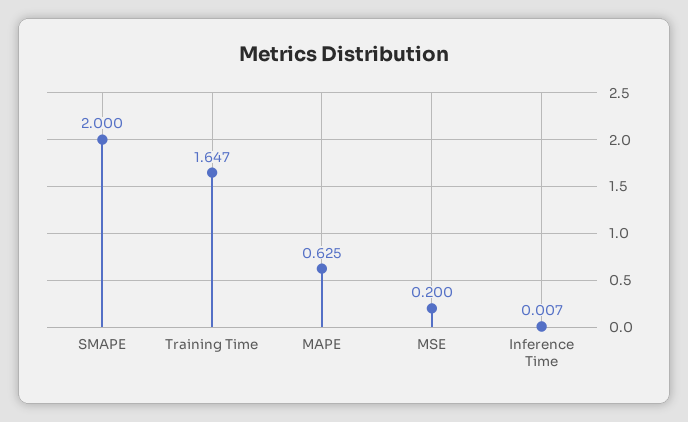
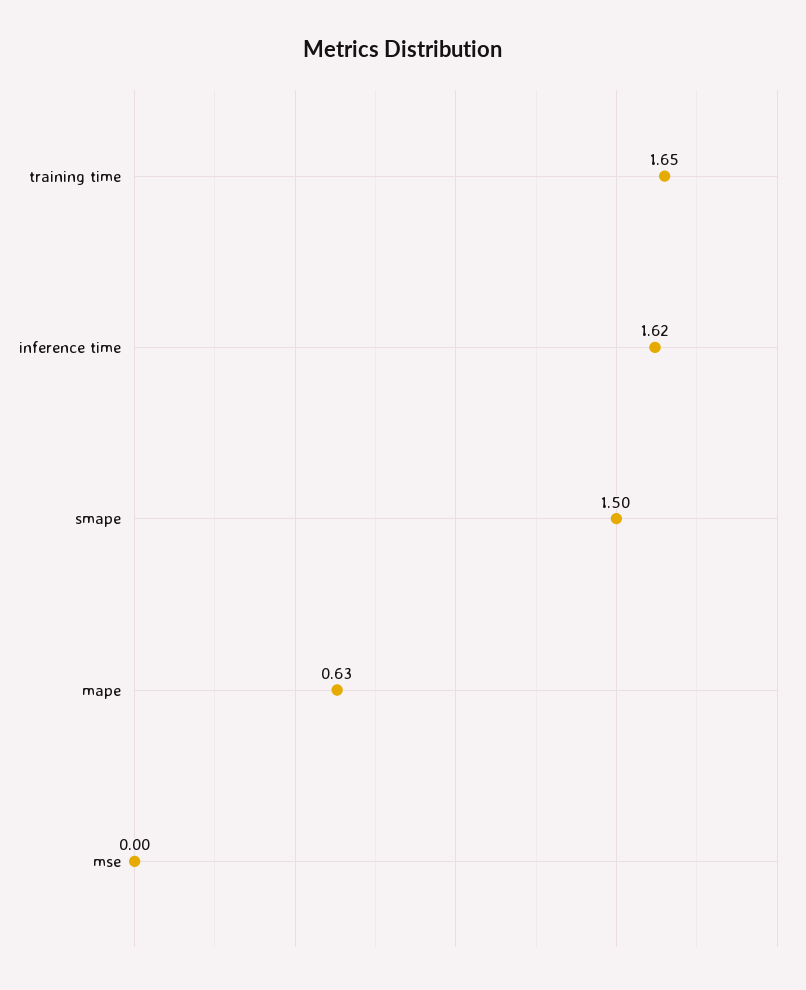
SMAPE: 2 -> 1.5
MSE: 0.2 -> 0
Inference Time: 0.007 -> 1.62

